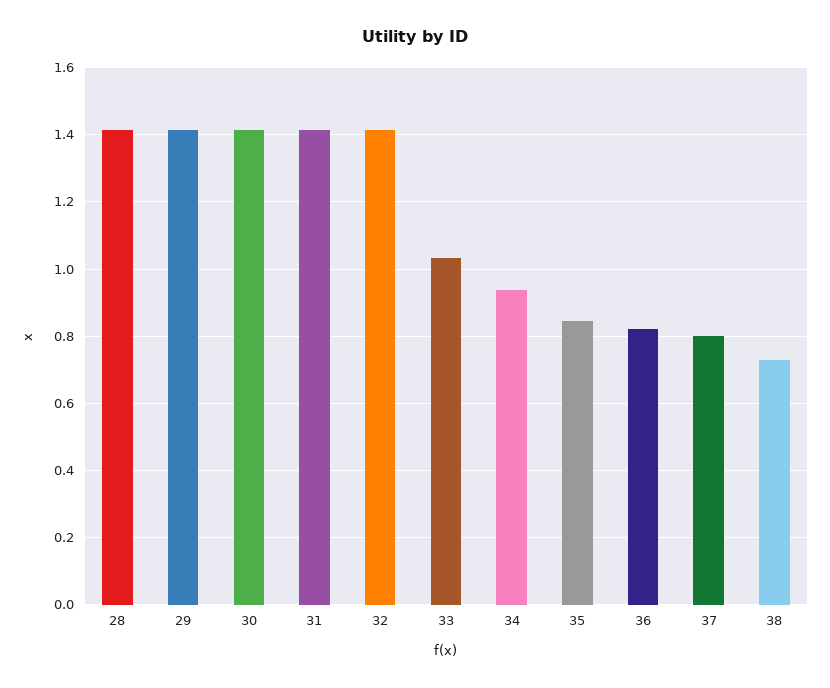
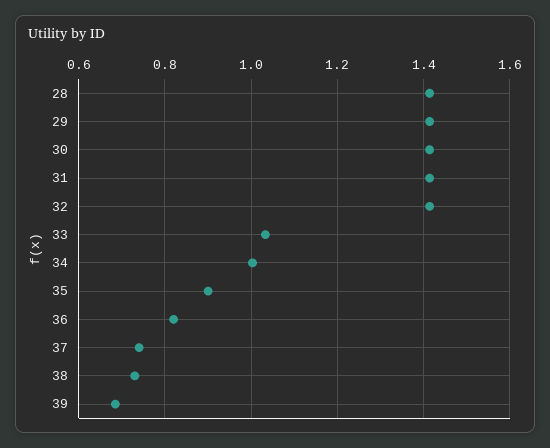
34: 0.94 -> 1
35: 0.84 -> 0.9
37: 0.8 -> 0.74
39: none -> 0.68

